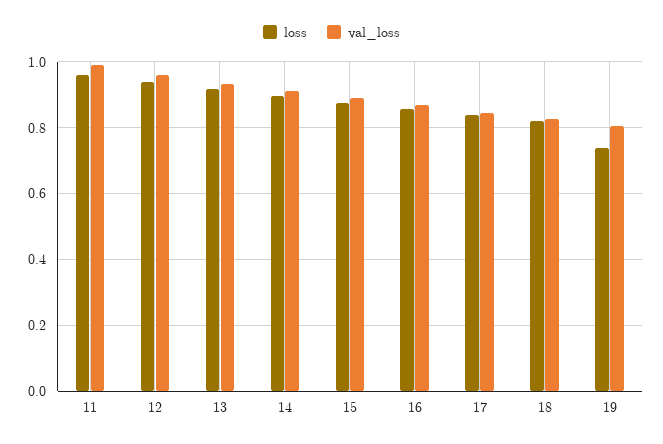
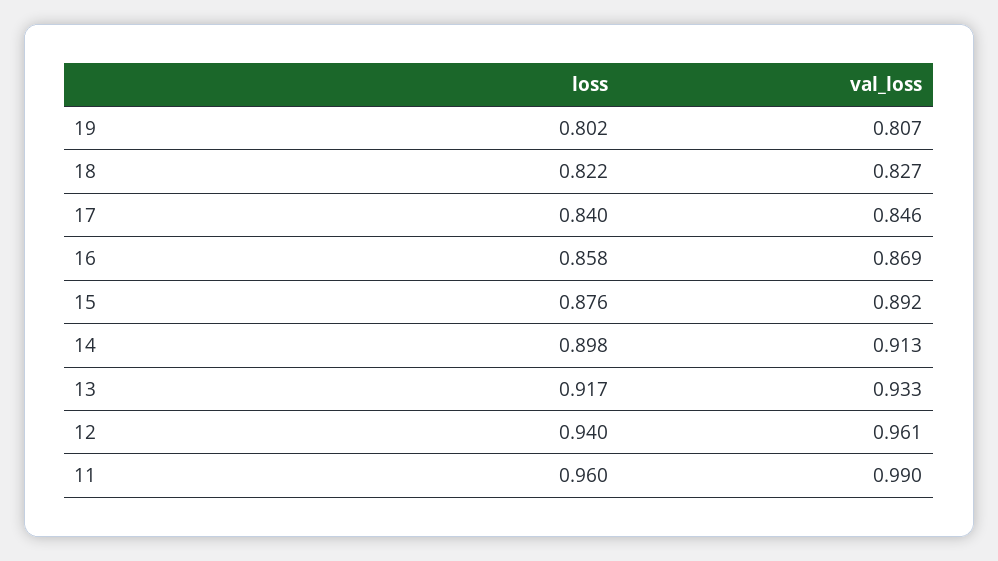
loss, 19: 0.74 -> 0.802

